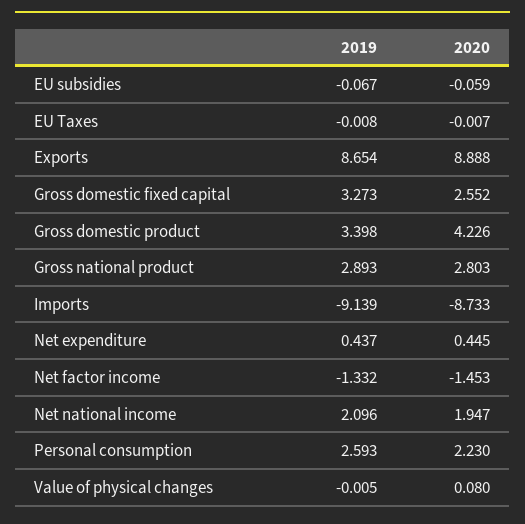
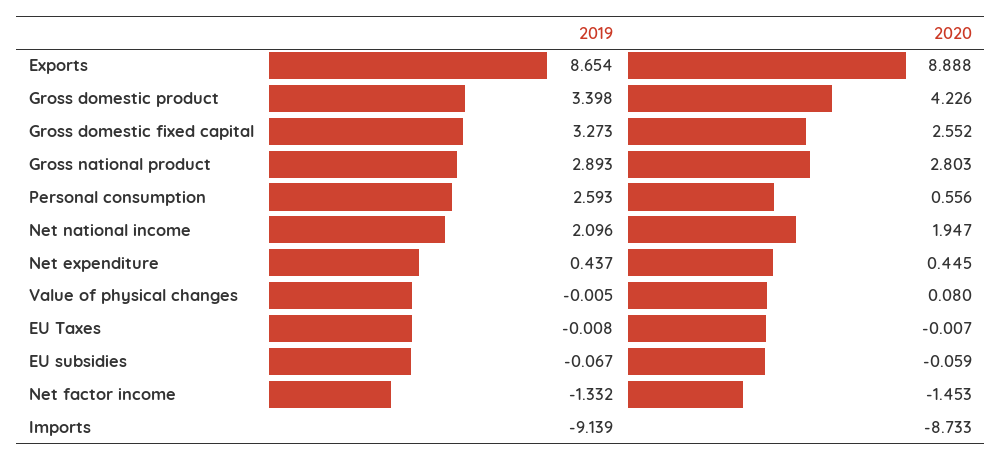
2020, Personal consumption: 2.23 -> 0.556

